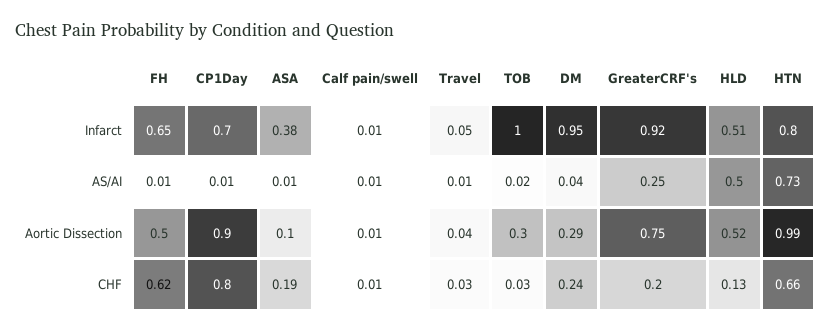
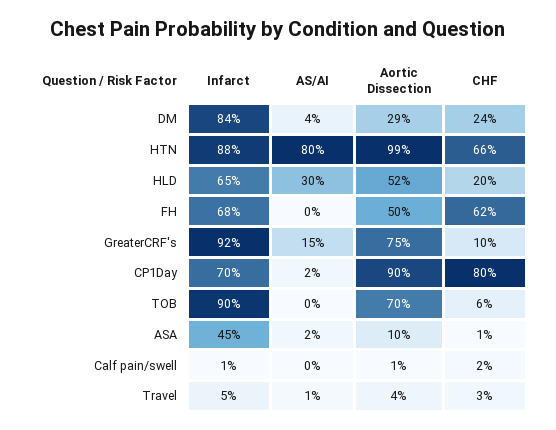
FH, Infarct: 0.65 -> 0.68
ASA, Infarct: 0.38 -> 0.45
TOB, Infarct: 1 -> 0.9
DM, Infarct: 0.95 -> 0.84
HLD, Infarct: 0.51 -> 0.65
HTN, Infarct: 0.8 -> 0.88
FH, AS/AI: 0.01 -> 0
CP1Day, AS/AI: 0.01 -> 0.02
ASA, AS/AI: 0.01 -> 0.02
Calf pain/swell, AS/AI: 0.01 -> 0
TOB, AS/AI: 0.02 -> 0
GreaterCRF's, AS/AI: 0.25 -> 0.15
HLD, AS/AI: 0.5 -> 0.3
HTN, AS/AI: 0.73 -> 0.8
TOB, Aortic Dissection: 0.3 -> 0.7
ASA, CHF: 0.19 -> 0.01
Calf pain/swell, CHF: 0.01 -> 0.02
TOB, CHF: 0.03 -> 0.06
GreaterCRF's, CHF: 0.2 -> 0.1
HLD, CHF: 0.13 -> 0.2

